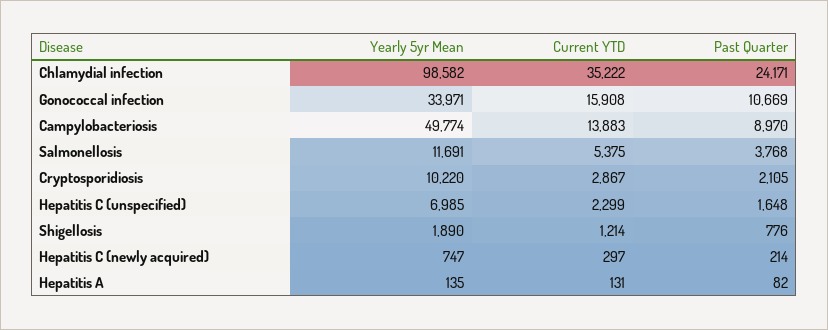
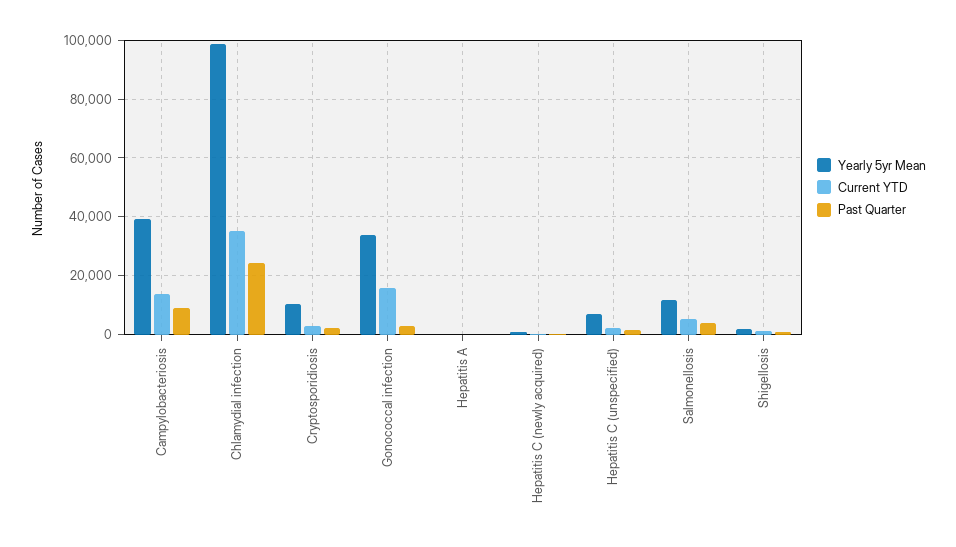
Past Quarter, Gonococcal infection: 10669 -> 2500
Yearly 5yr Mean, Campylobacteriosis: 49774 -> 40000

